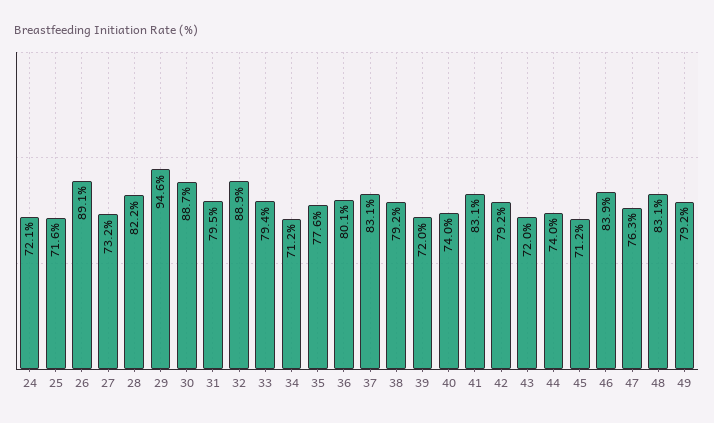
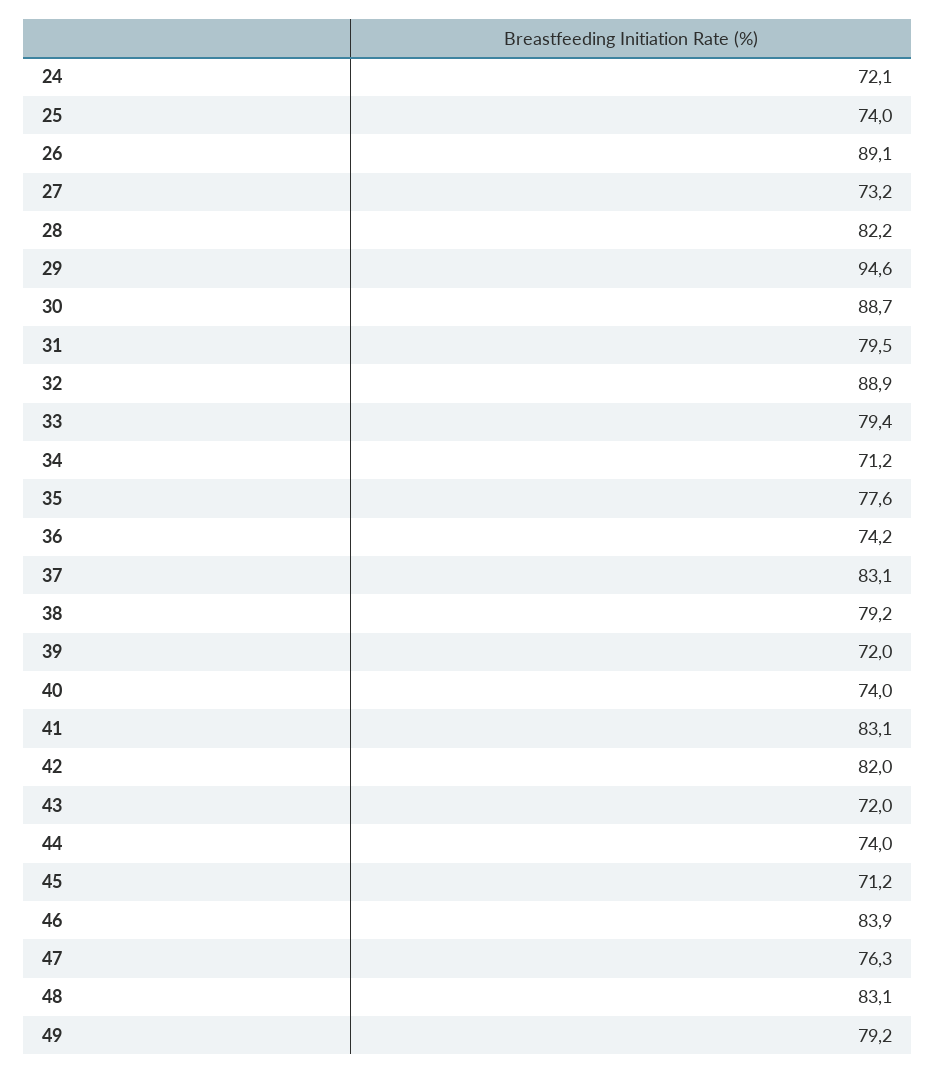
25: 71.6 -> 74
36: 80.1 -> 74.2
42: 79.2 -> 82

